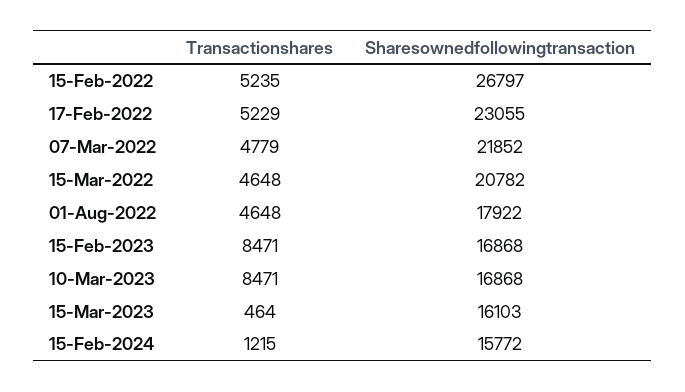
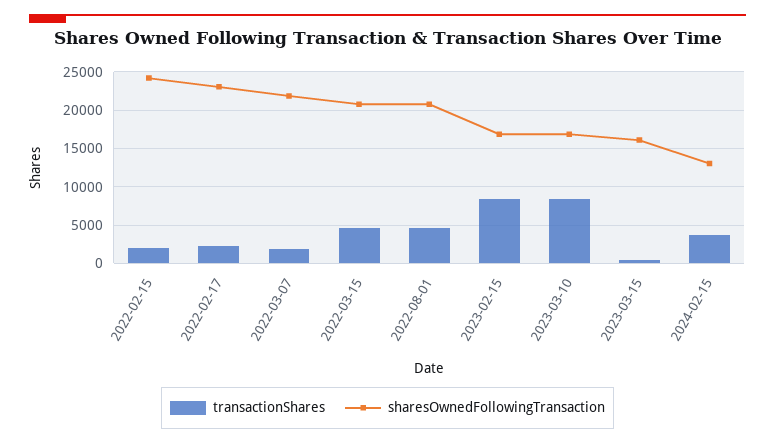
Transactionshares, 15-Feb-2022: 5235 -> 2000
Sharesownedfollowingtransaction, 15-Feb-2022: 26797 -> 24000
Transactionshares, 17-Feb-2022: 5229 -> 2000
Transactionshares, 07-Mar-2022: 4779 -> 2000
Sharesownedfollowingtransaction, 01-Aug-2022: 17922 -> 21000
Transactionshares, 15-Feb-2024: 1215 -> 4000
Sharesownedfollowingtransaction, 15-Feb-2024: 15772 -> 13000

